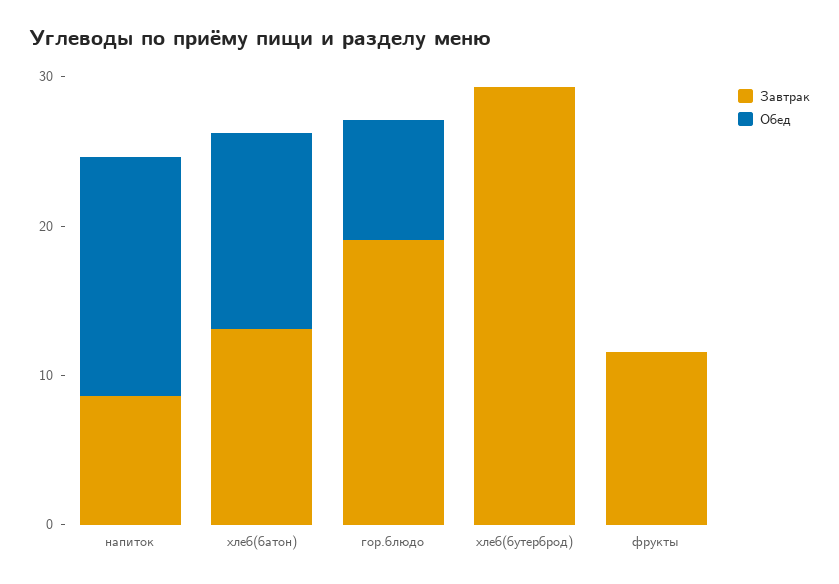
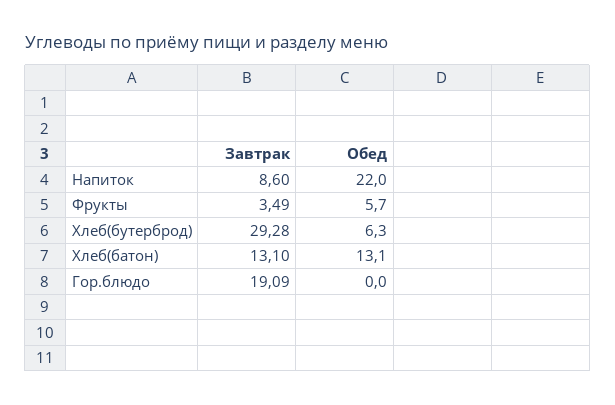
Обед, напиток: 16 -> 22
Обед, гор.блюдо: 8 -> 0
Обед, хлеб(бутерброд): 0 -> 6.3
Завтрак, фрукты: 12 -> 3.49
Обед, фрукты: 0 -> 5.7

